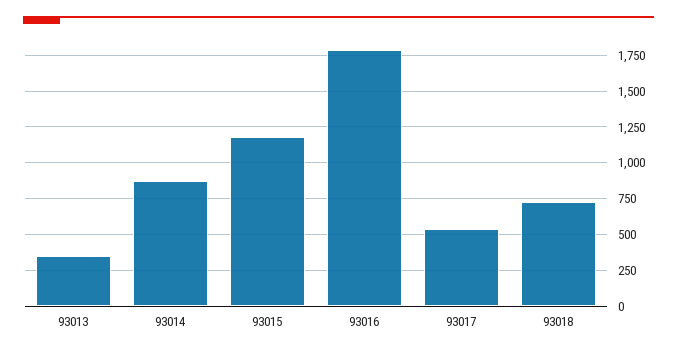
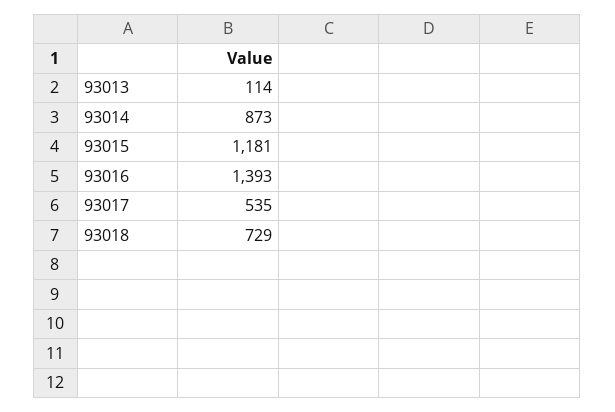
93013: 350 -> 114
93016: 1800 -> 1393

